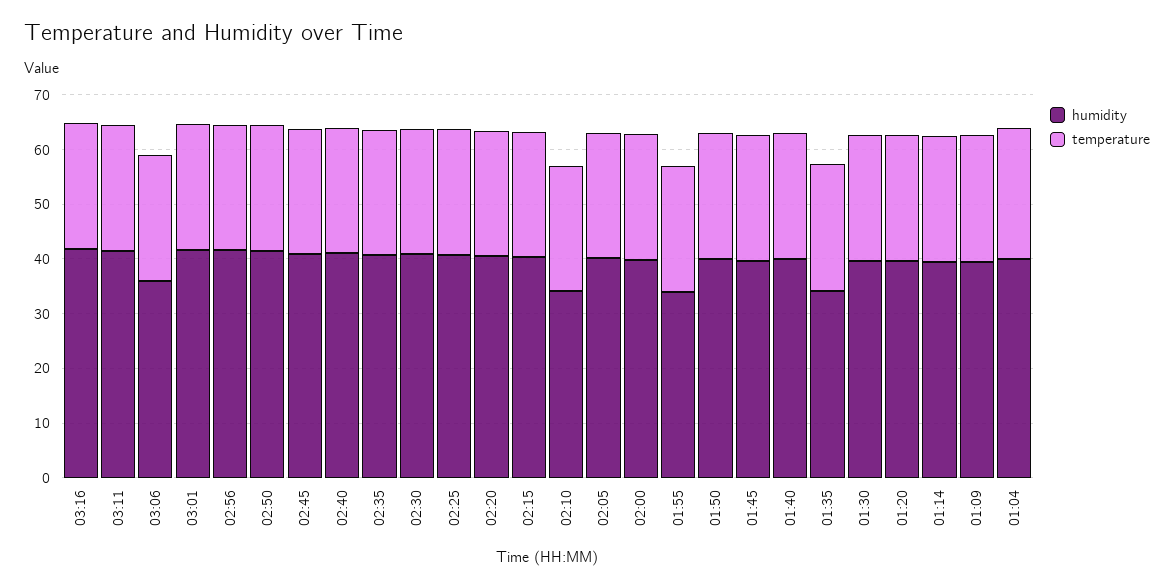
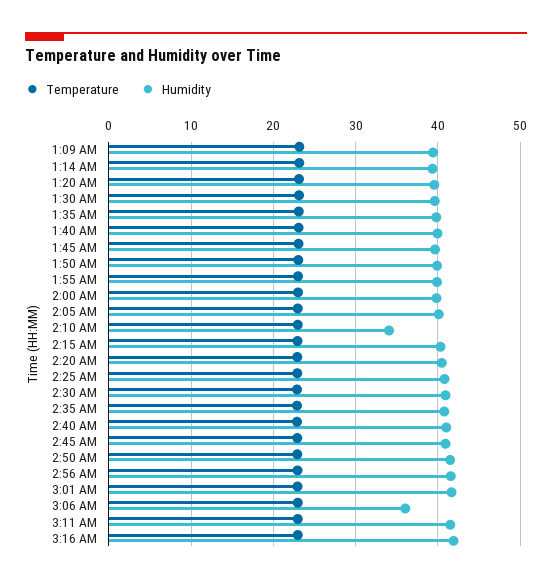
humidity, 01:55: 34 -> 40
humidity, 01:35: 34 -> 40
humidity, 01:04: 40 -> none
temperature, 01:04: 24 -> none

